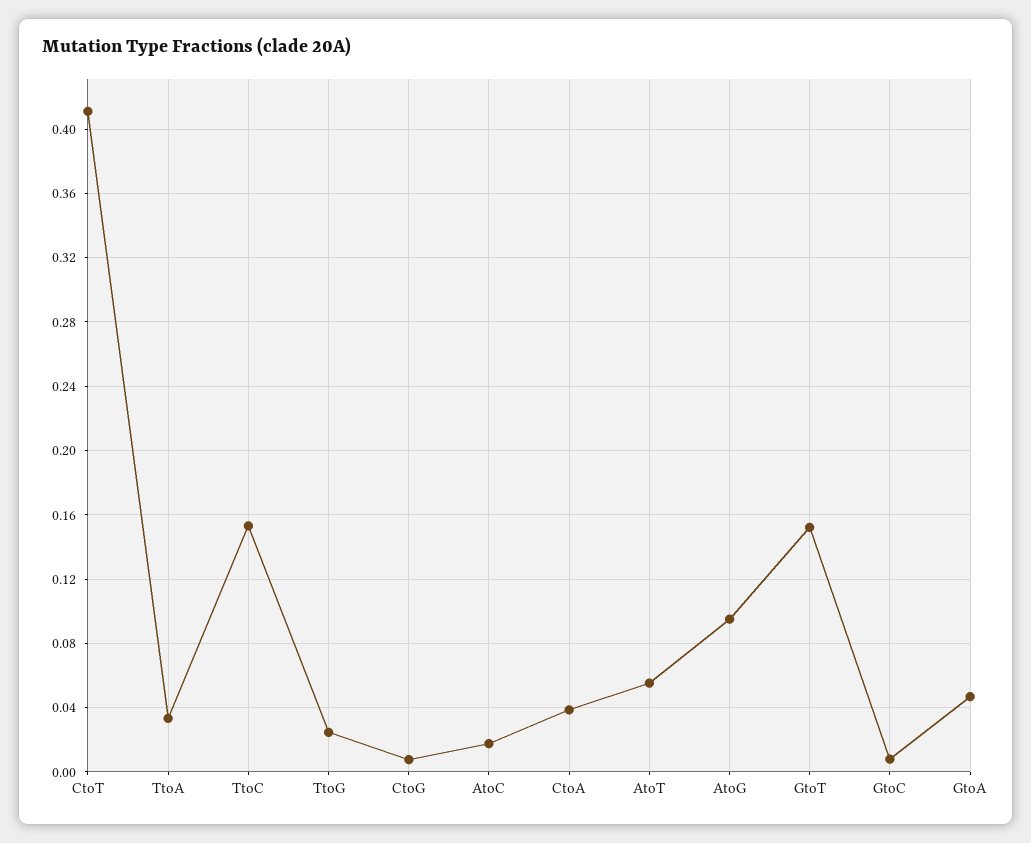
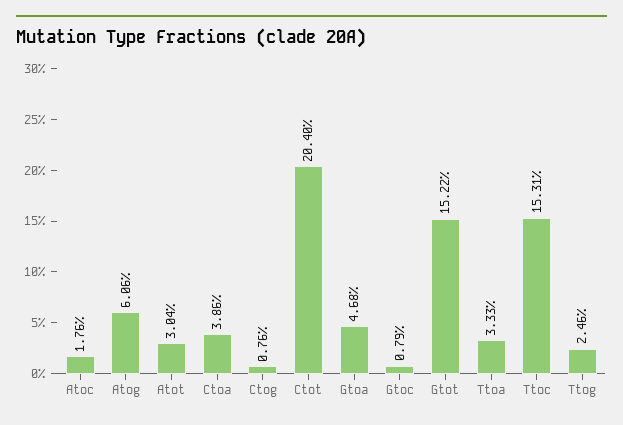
CtoT: 0.41 -> 0.204
AtoT: 0.055 -> 0.0304
AtoG: 0.095 -> 0.0606

